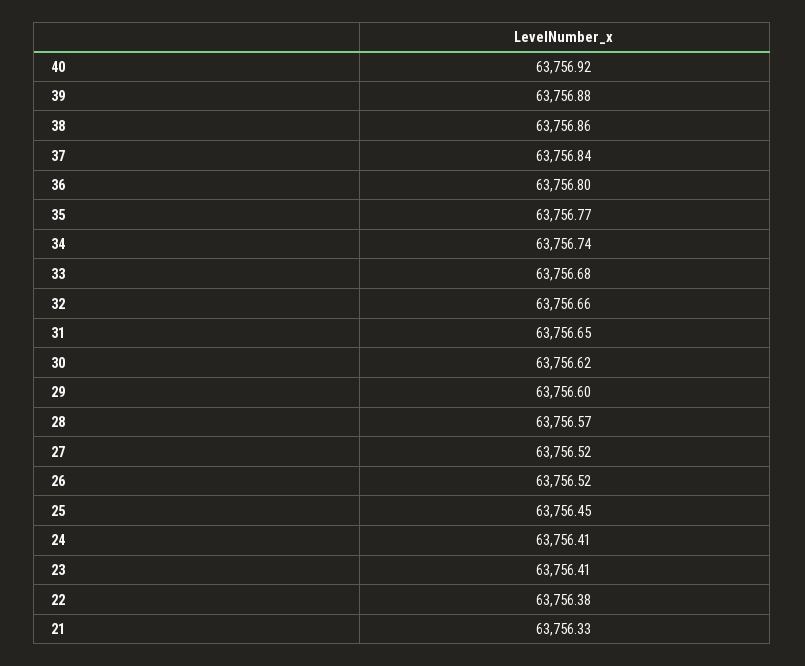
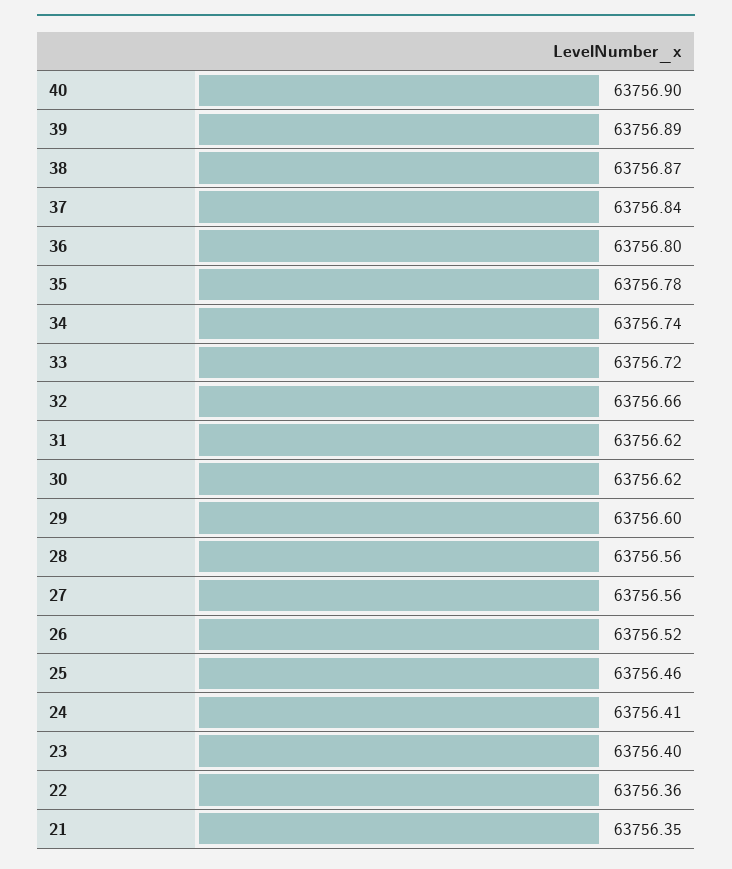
40: 63756.92 -> 63756.9
39: 63756.88 -> 63756.89
38: 63756.86 -> 63756.87
35: 63756.77 -> 63756.78
33: 63756.68 -> 63756.72
31: 63756.65 -> 63756.62
28: 63756.57 -> 63756.56
27: 63756.52 -> 63756.56
25: 63756.45 -> 63756.46
23: 63756.41 -> 63756.4
22: 63756.38 -> 63756.36
21: 63756.33 -> 63756.35

